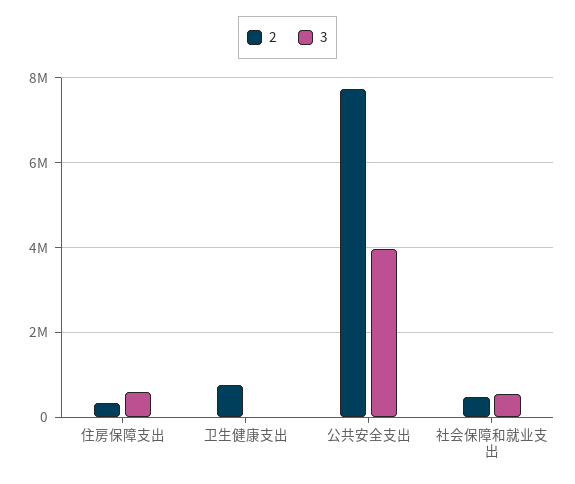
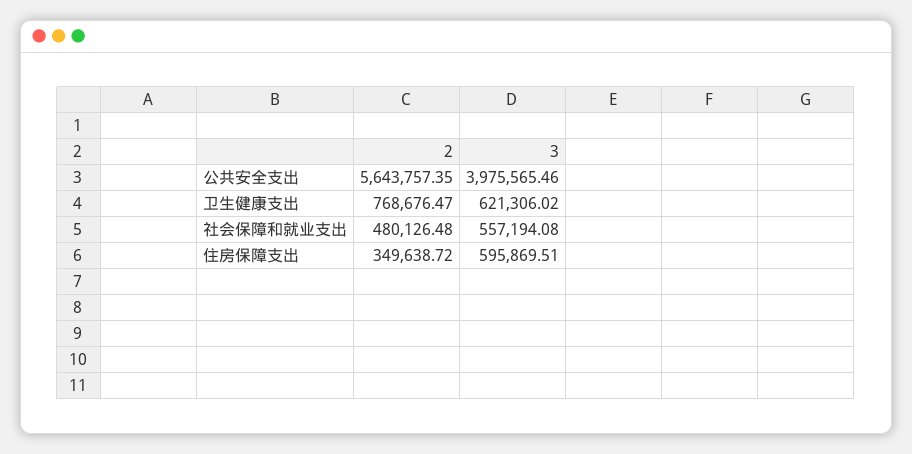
3, 卫生健康支出: 0 -> 621306.02
2, 公共安全支出: 7800000 -> 5643757.35

